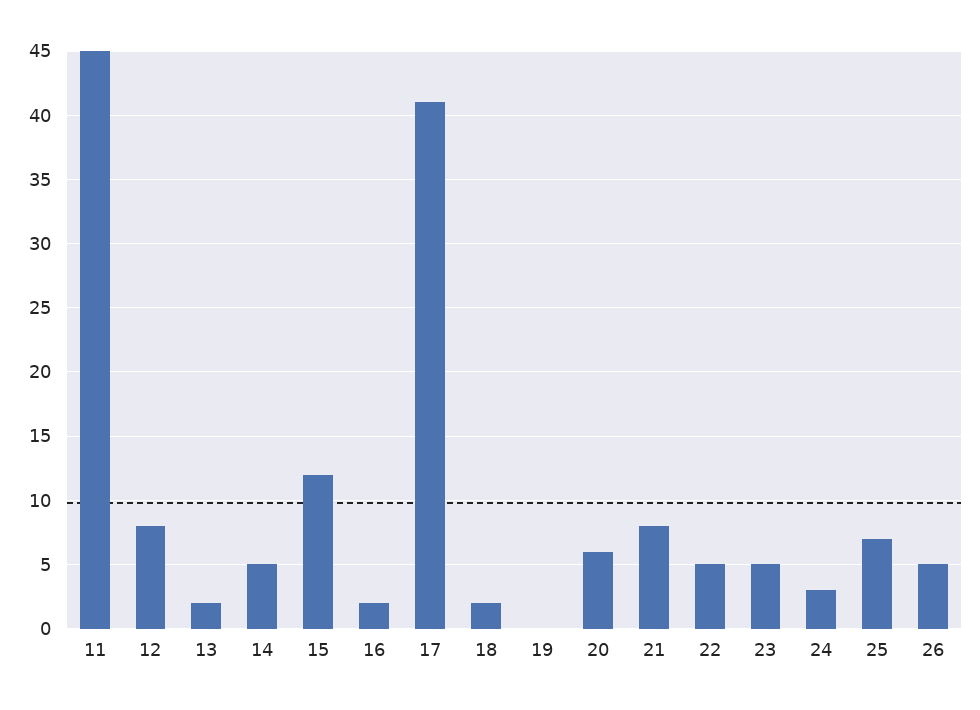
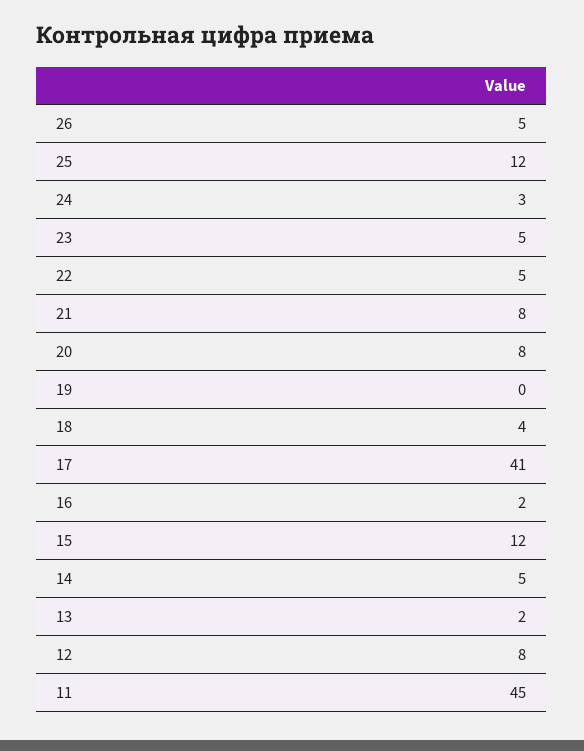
18: 2 -> 4
20: 6 -> 8
25: 7 -> 12

